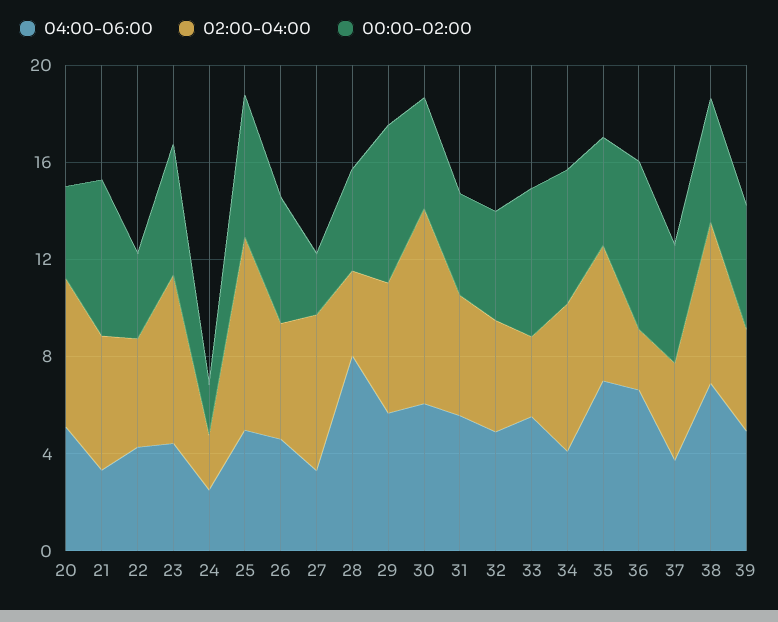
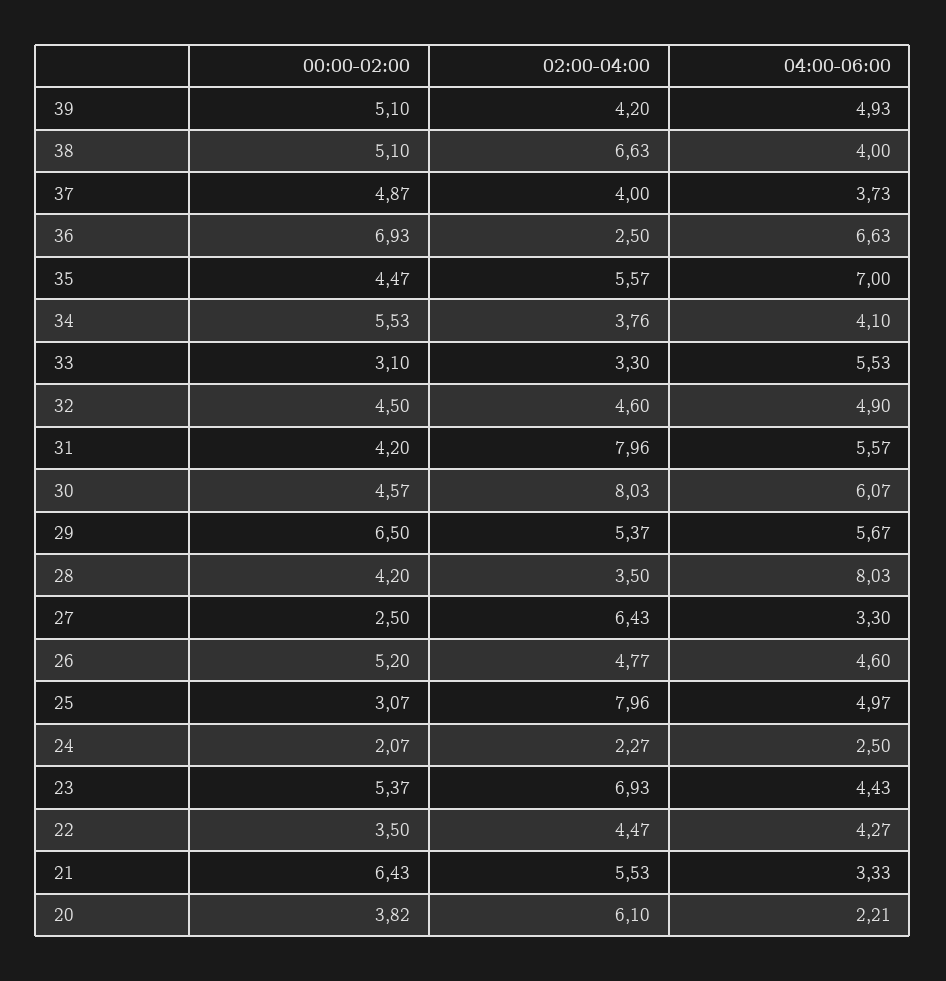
04:00-06:00, 20: 5 -> 2.21
00:00-02:00, 25: 6 -> 3.07
02:00-04:00, 31: 5 -> 7.96
00:00-02:00, 33: 6 -> 3.1
02:00-04:00, 34: 6 -> 3.76
04:00-06:00, 38: 7 -> 4

